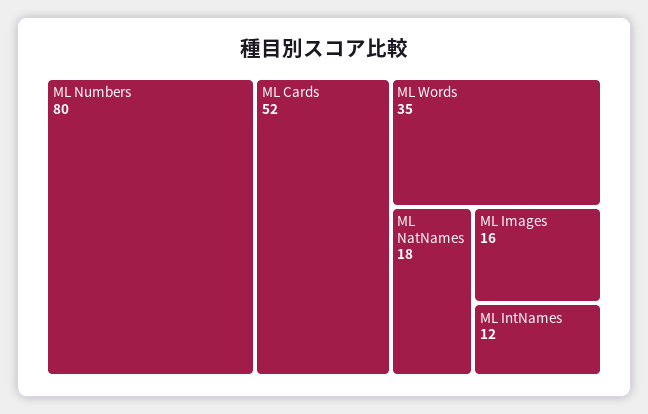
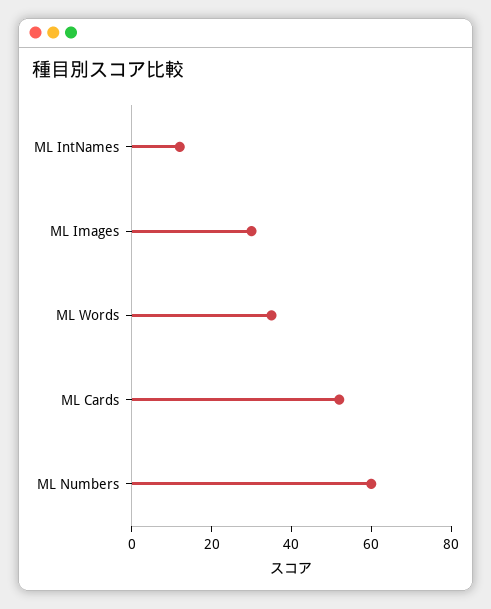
ML Numbers: 80 -> 60
ML NatNames: 18 -> none
ML Images: 16 -> 30

